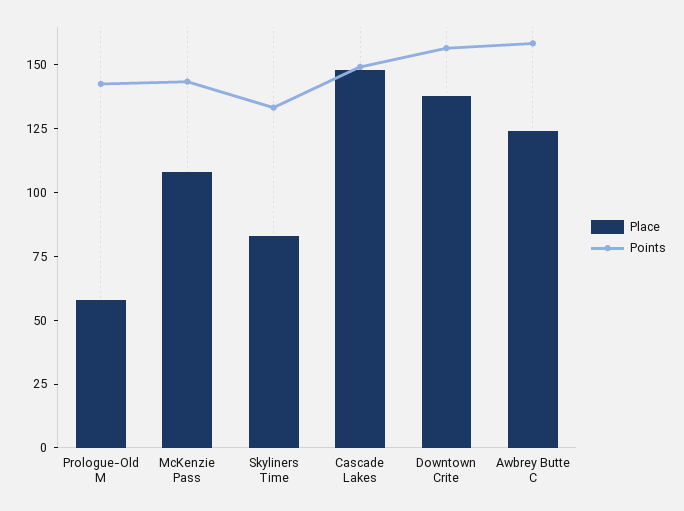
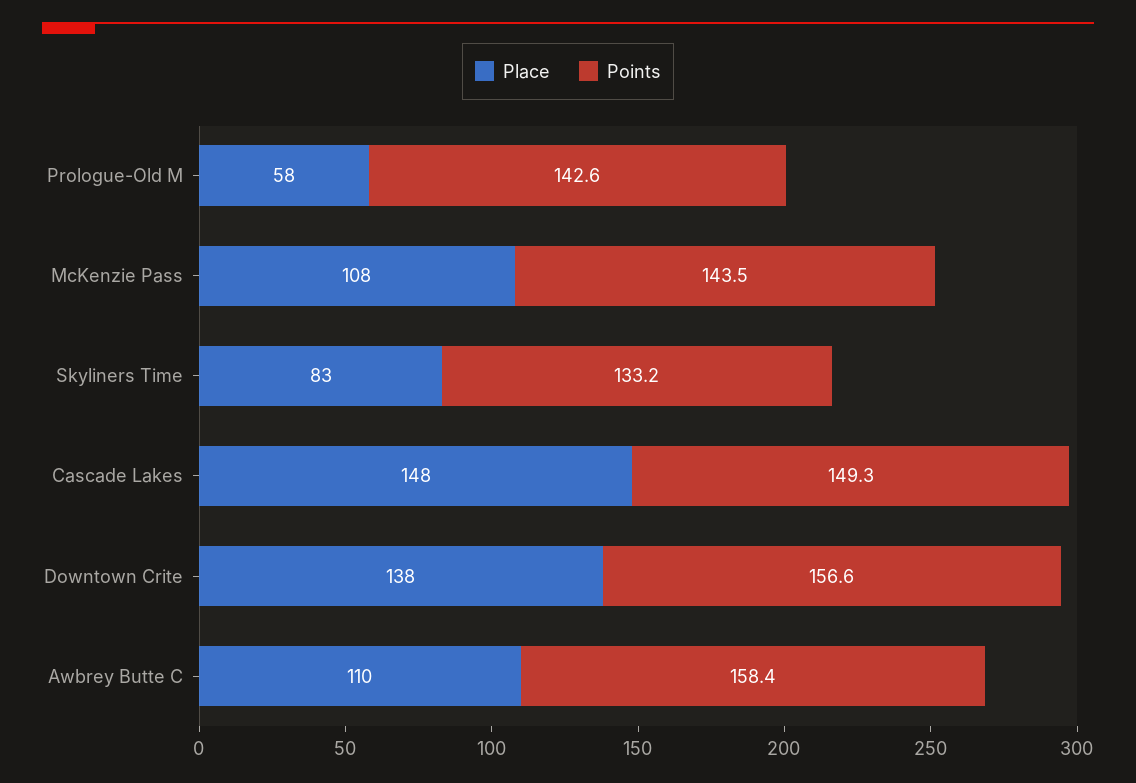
Place, Awbrey Butte C: 125 -> 110

